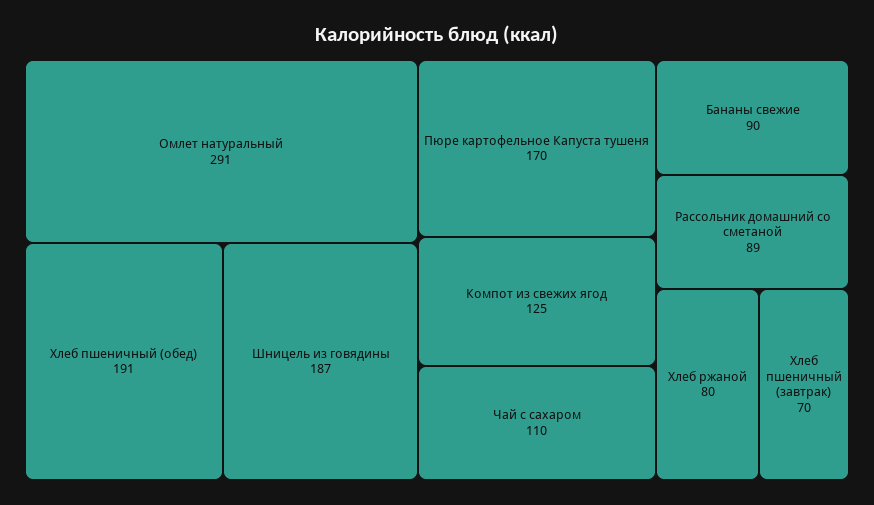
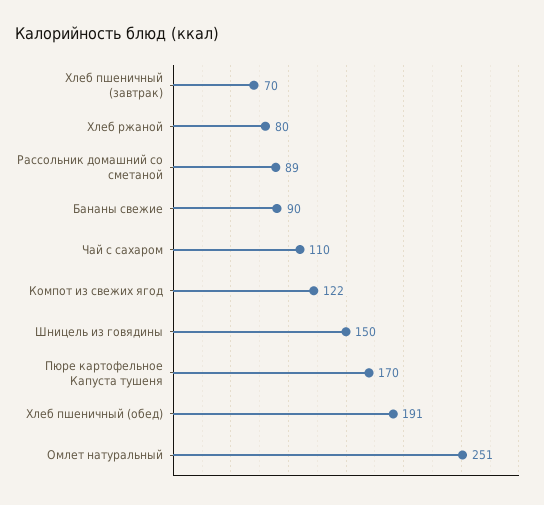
Омлет натуральный: 291 -> 251
Шницель из говядины: 187 -> 150
Компот из свежих ягод: 125 -> 122

